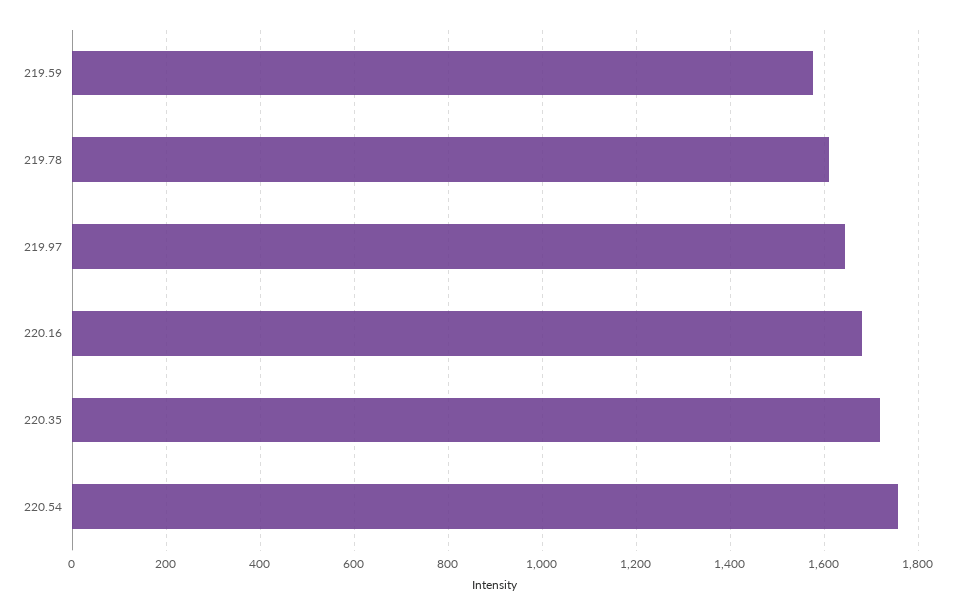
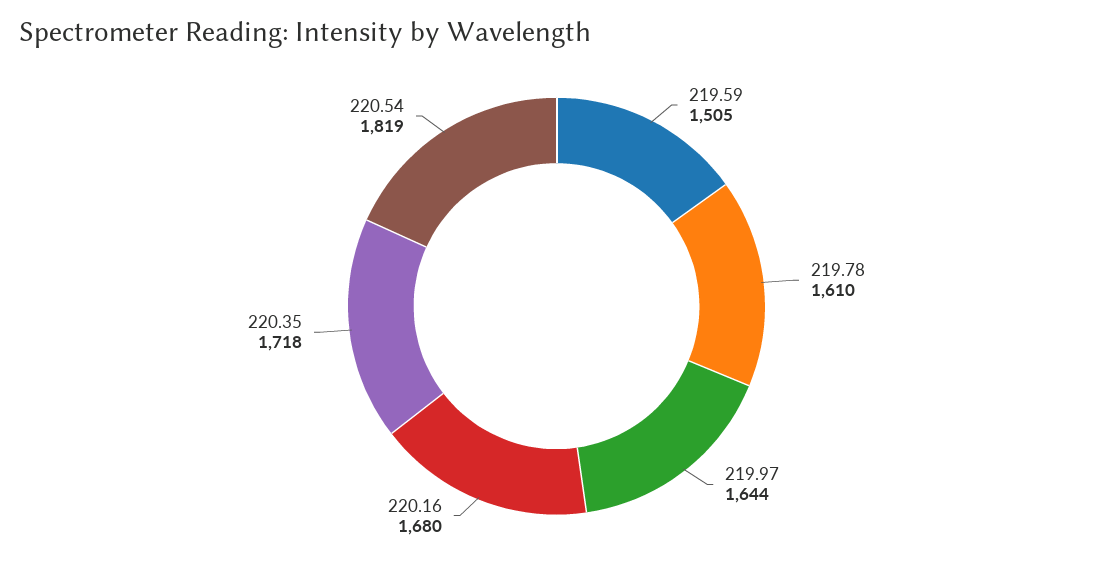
219.59: 1580 -> 1505
220.54: 1760 -> 1819

